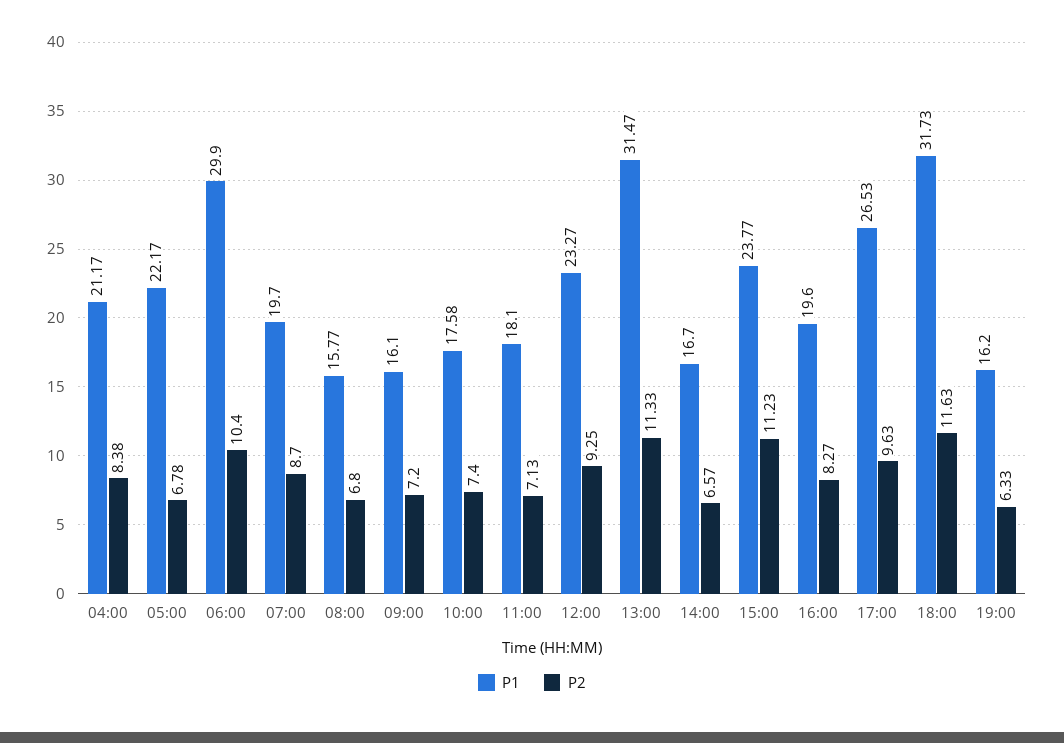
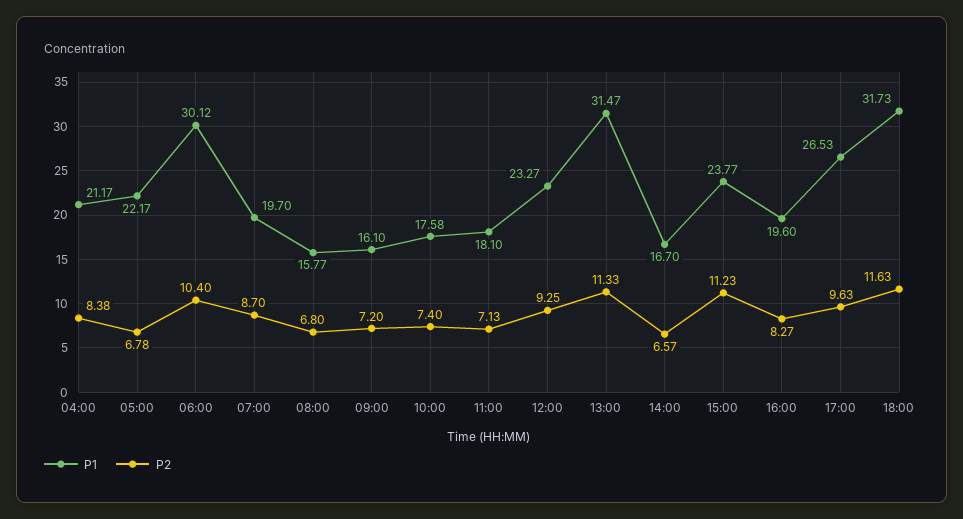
P1, 06:00: 29.9 -> 30.12
P1, 19:00: 16.2 -> none
P2, 19:00: 6.33 -> none

